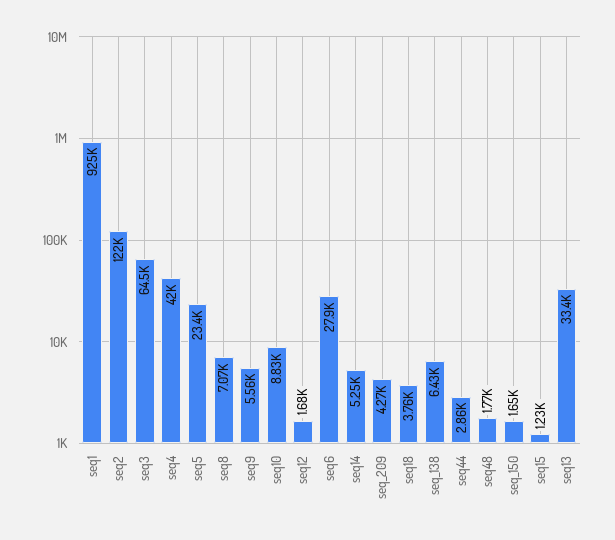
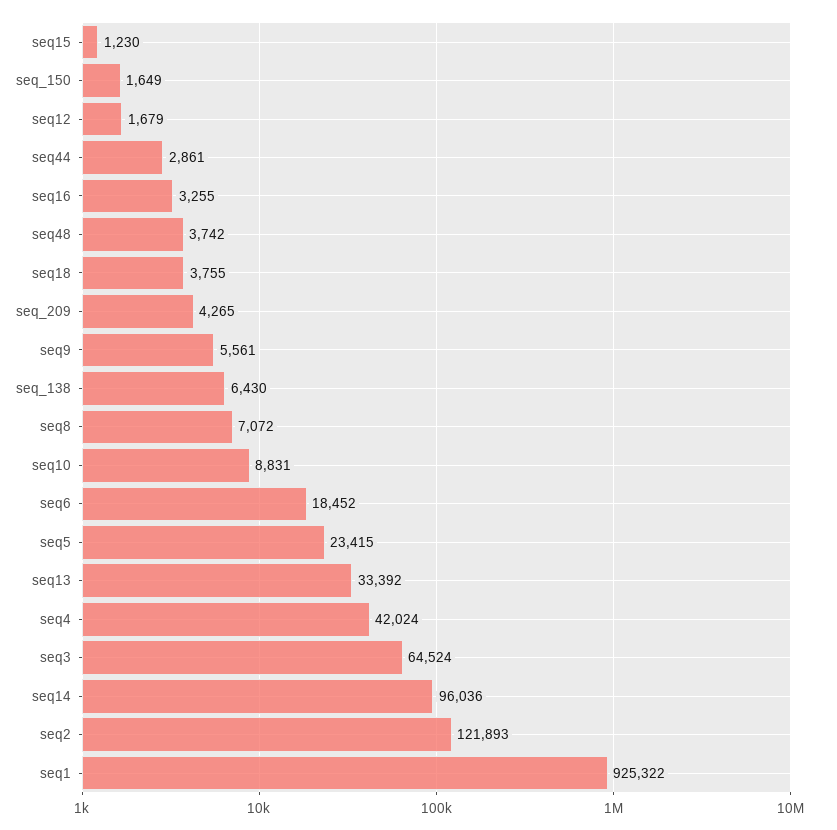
seq6: 27900 -> 18452
seq14: 5250 -> 96036
seq48: 1770 -> 3742
seq16: none -> 3255

